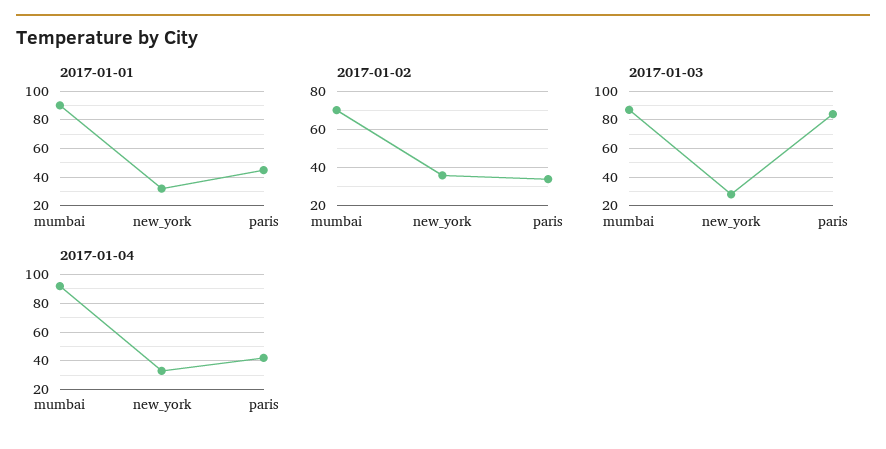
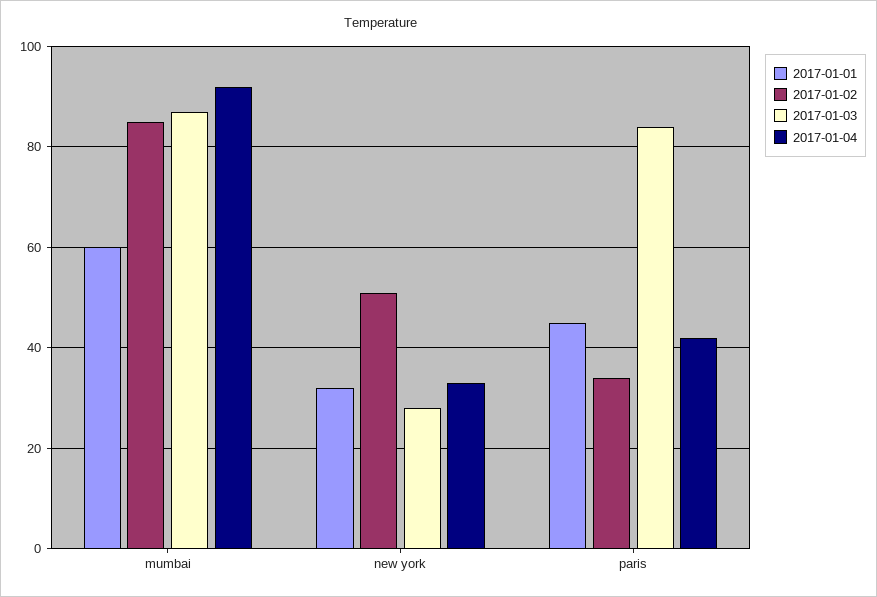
2017-01-01, mumbai: 90 -> 60
2017-01-02, mumbai: 70 -> 85
2017-01-02, new_york: 35 -> 50

